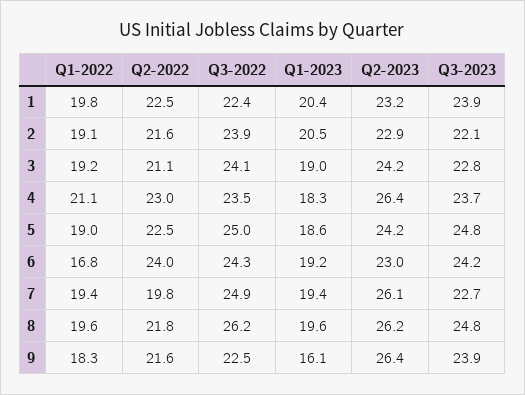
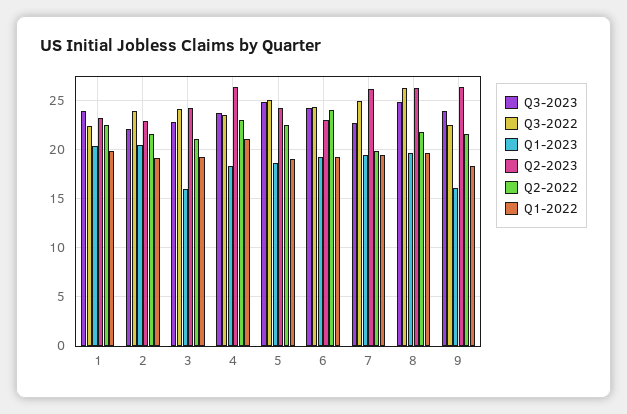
Q1-2023, 3: 19 -> 16
Q1-2022, 6: 16.8 -> 19

